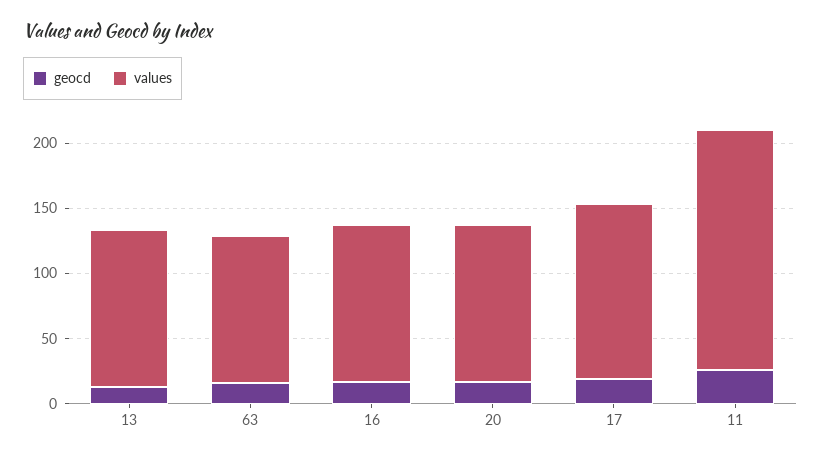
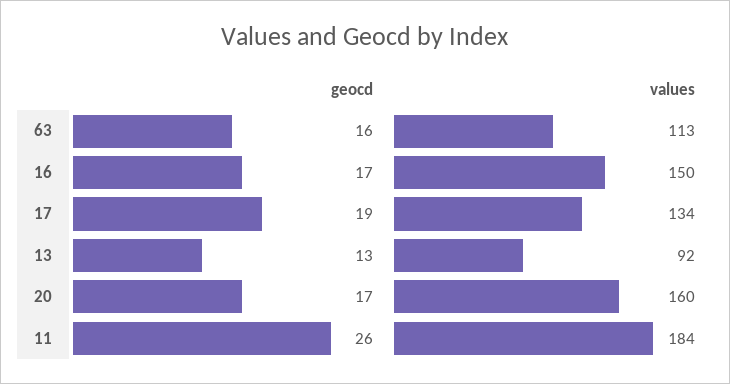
values, 13: 120 -> 92
values, 16: 120 -> 150
values, 20: 120 -> 160

